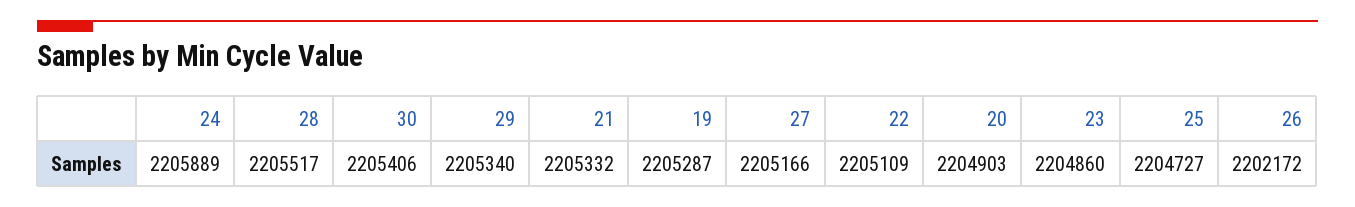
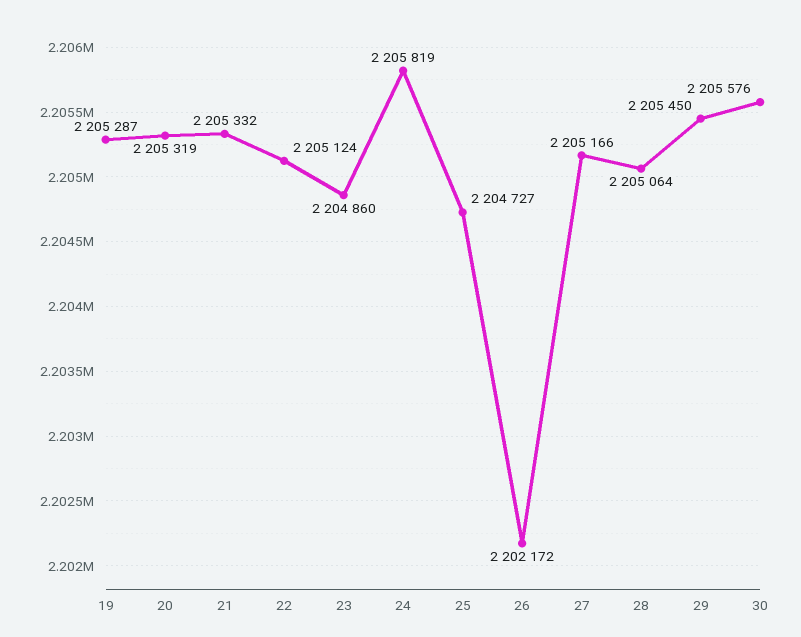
24: 2205889 -> 2205819
28: 2205517 -> 2205064
30: 2205406 -> 2205576
29: 2205340 -> 2205450
22: 2205109 -> 2205124
20: 2204903 -> 2205319

